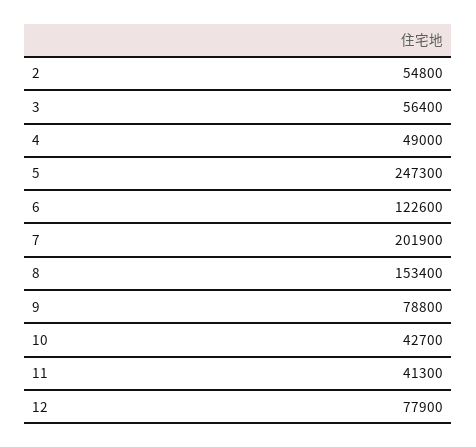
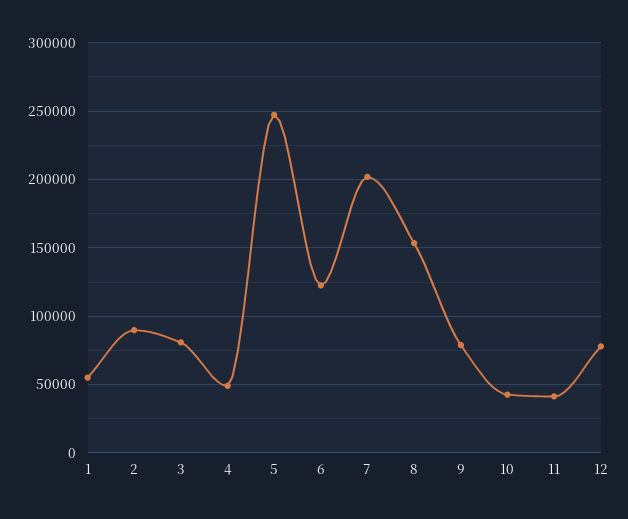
2: 54800 -> 90000
3: 56400 -> 80000
1: none -> 55000

